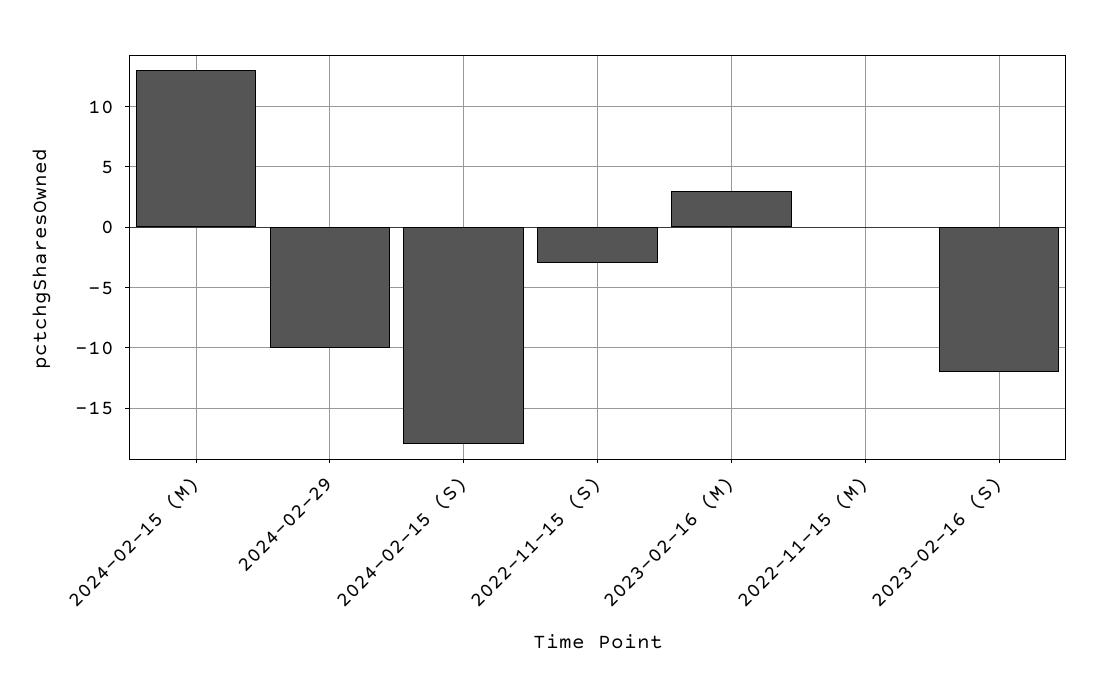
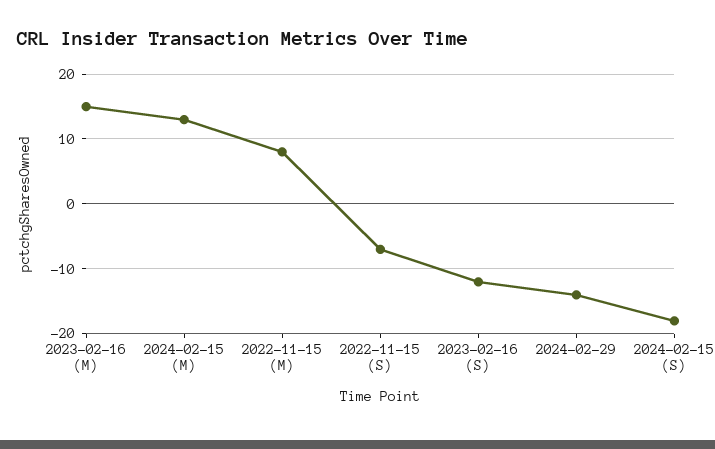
2024-02-29: -10 -> -14
2022-11-15 (S): -3 -> -7
2023-02-16 (M): 3 -> 15
2022-11-15 (M): 0 -> 8

